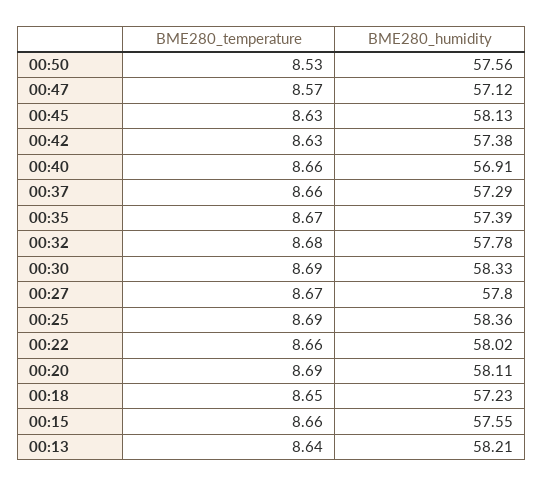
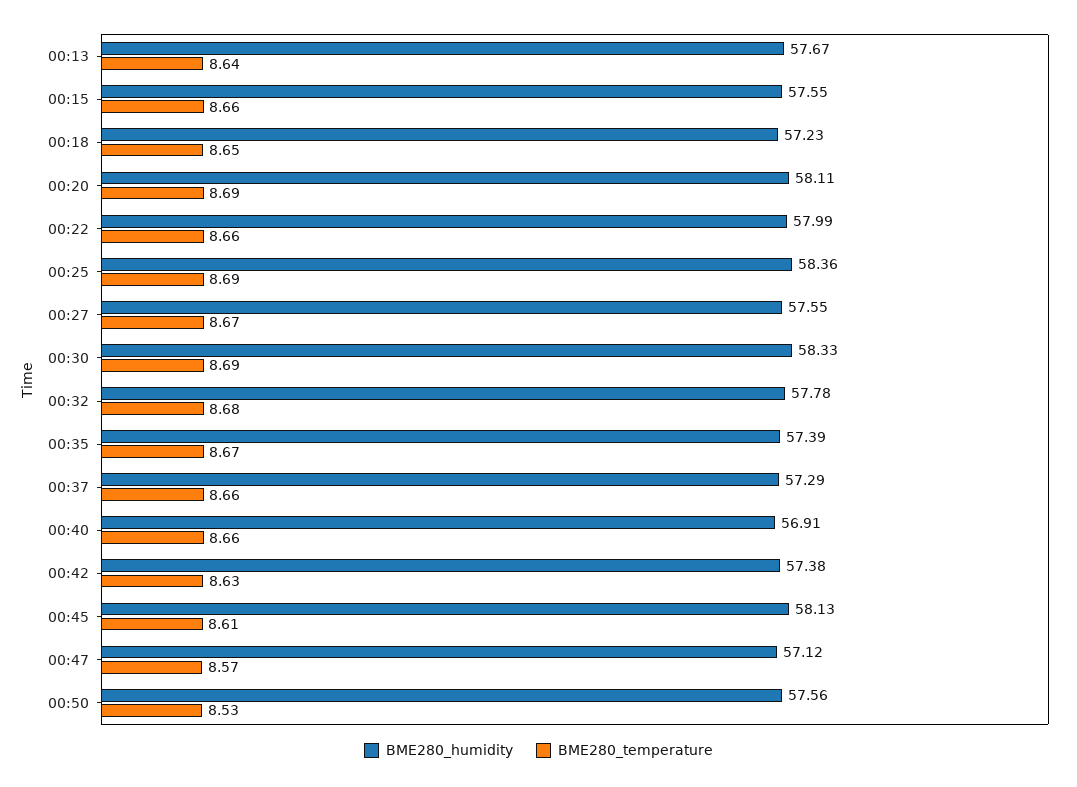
BME280_temperature, 00:45: 8.63 -> 8.61
BME280_humidity, 00:27: 57.8 -> 57.55
BME280_humidity, 00:22: 58.02 -> 57.99
BME280_humidity, 00:13: 58.21 -> 57.67

